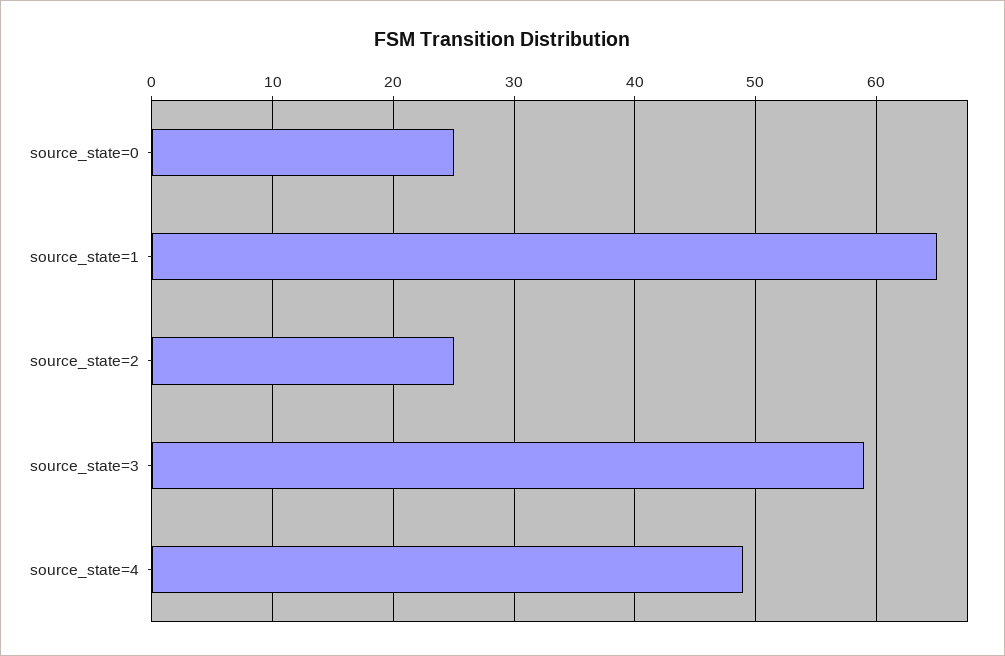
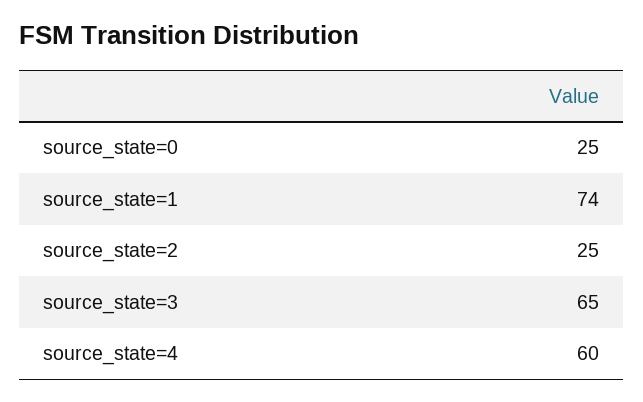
source_state=1: 65 -> 74
source_state=3: 59 -> 65
source_state=4: 49 -> 60

